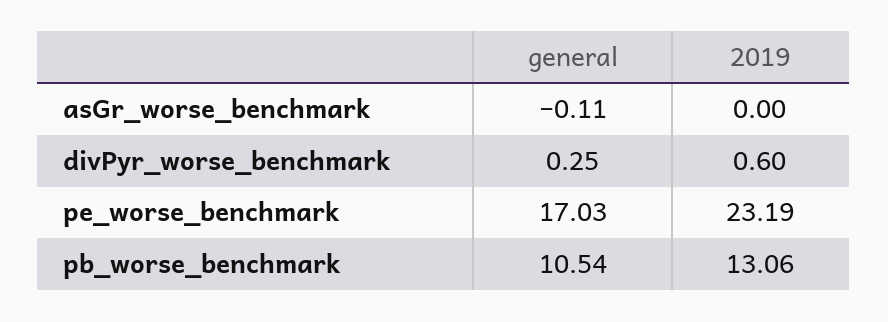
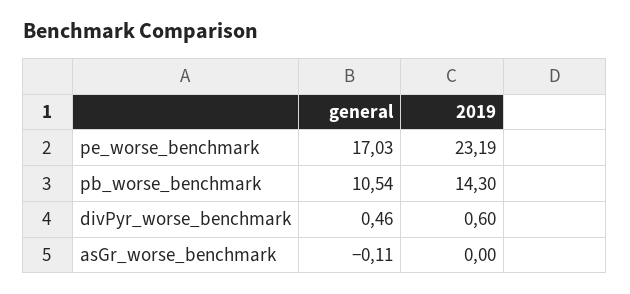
general, divPyr_worse_benchmark: 0.25 -> 0.46
2019, pb_worse_benchmark: 13.06 -> 14.3

